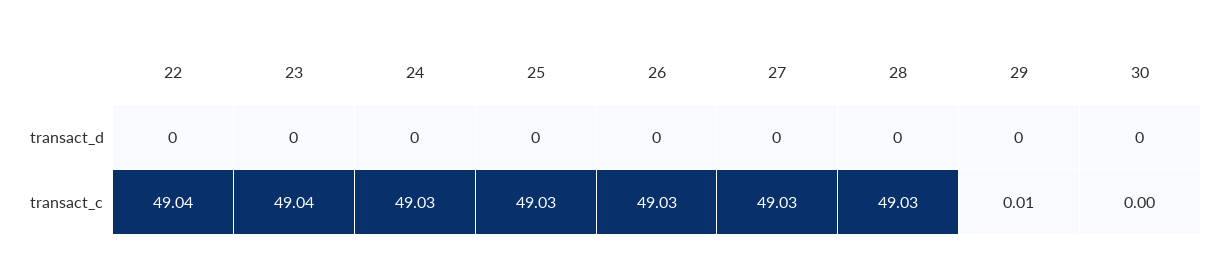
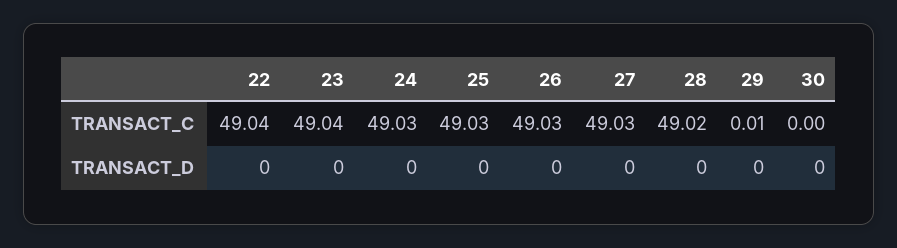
28, transact_c: 49.03 -> 49.02

